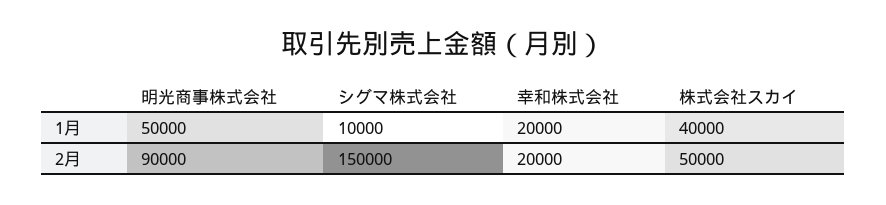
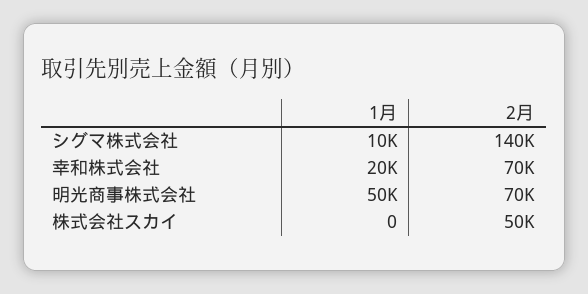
株式会社スカイ, 1月: 40000 -> 0
明光商事株式会社, 2月: 90000 -> 70000
シグマ株式会社, 2月: 150000 -> 140000
幸和株式会社, 2月: 20000 -> 70000

